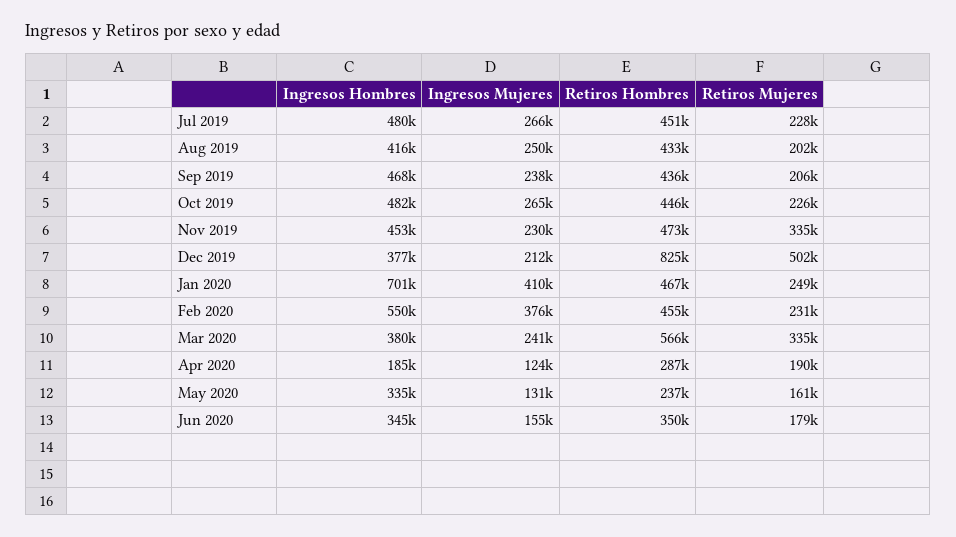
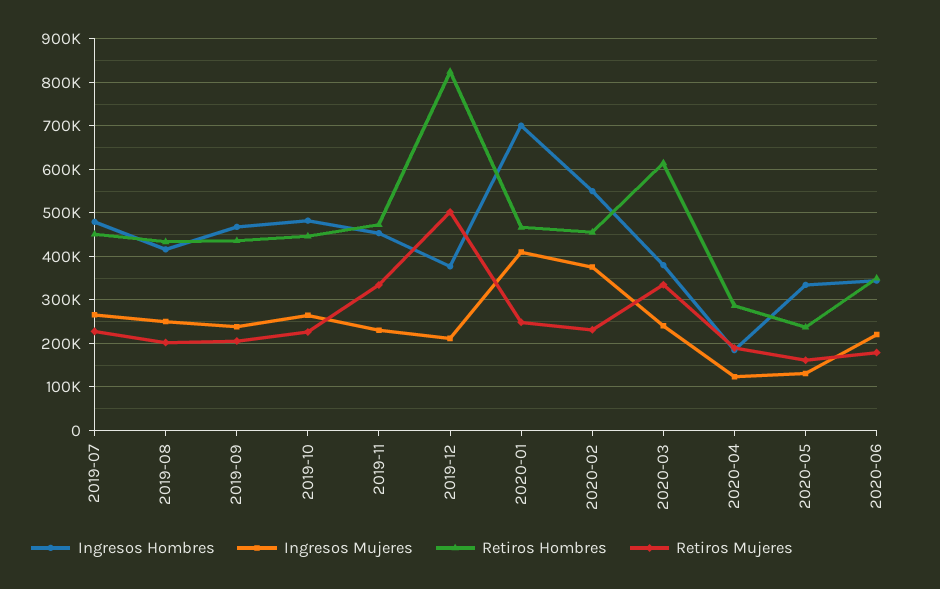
Retiros Hombres, Mar 2020: 566000 -> 620000
Ingresos Mujeres, Jun 2020: 155000 -> 220000

